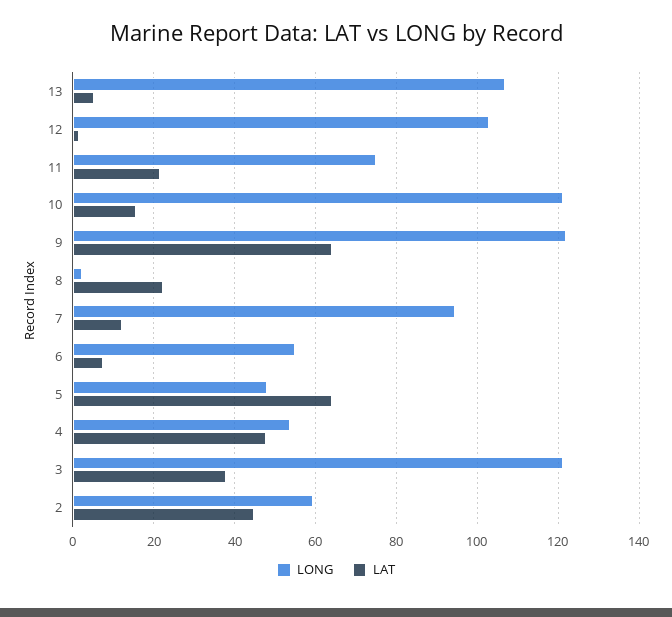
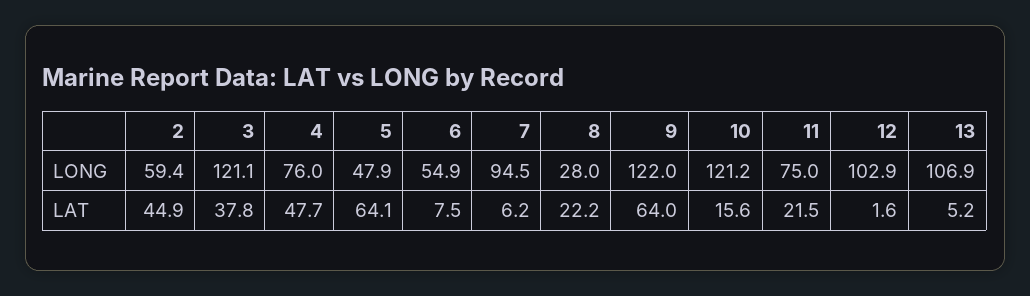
LONG, 8: 2 -> 28
LAT, 7: 12 -> 6.2
LONG, 4: 54 -> 76

